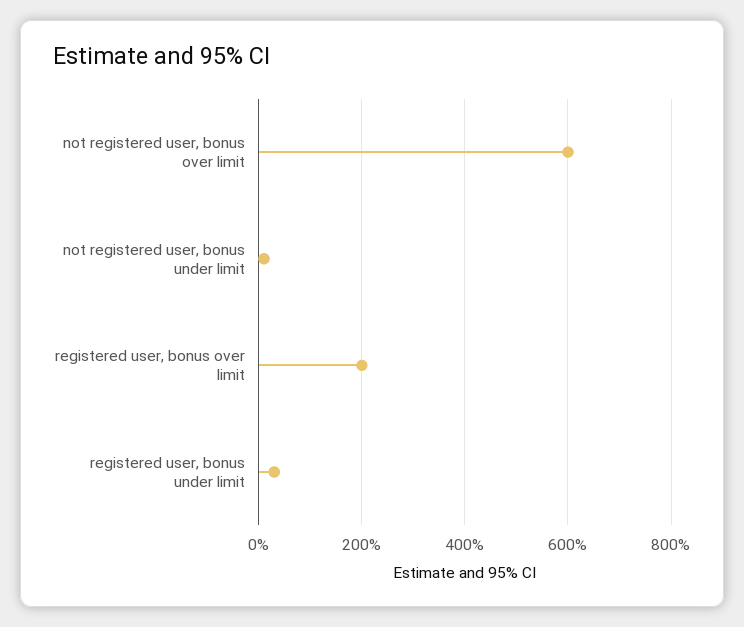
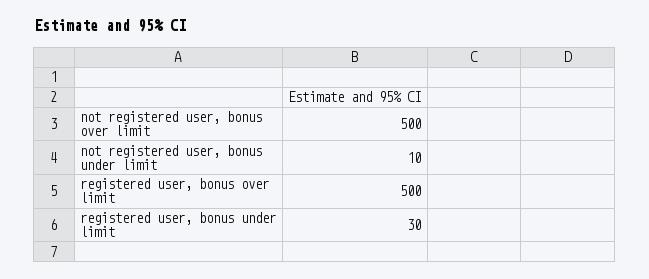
not registered user, bonus over limit: 600 -> 500
registered user, bonus over limit: 200 -> 500

